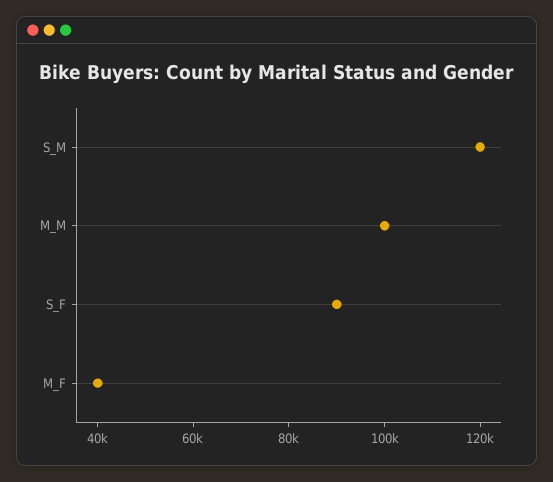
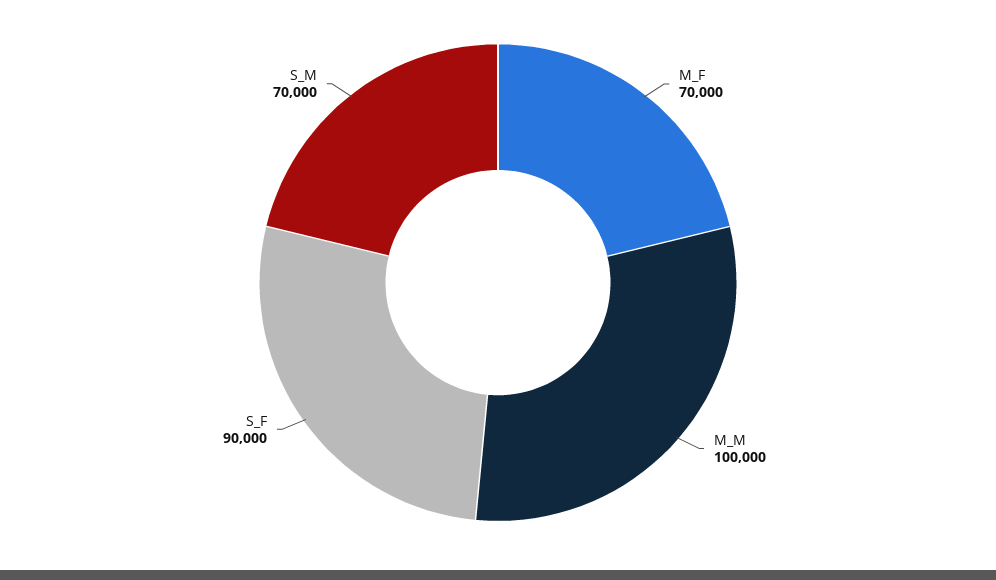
S_M: 120000 -> 70000
M_F: 40000 -> 70000

